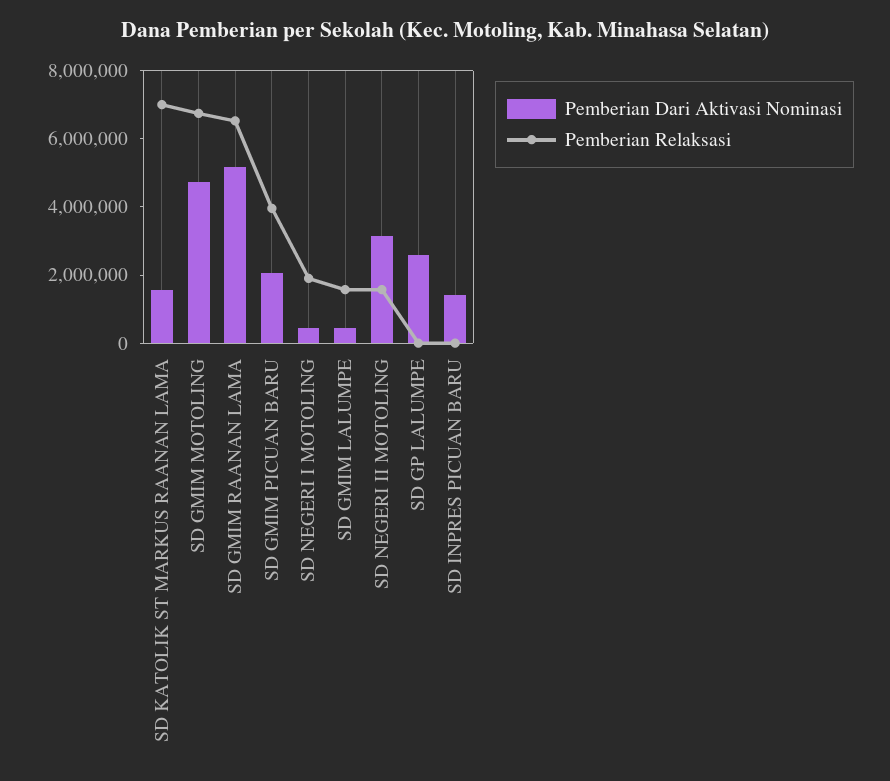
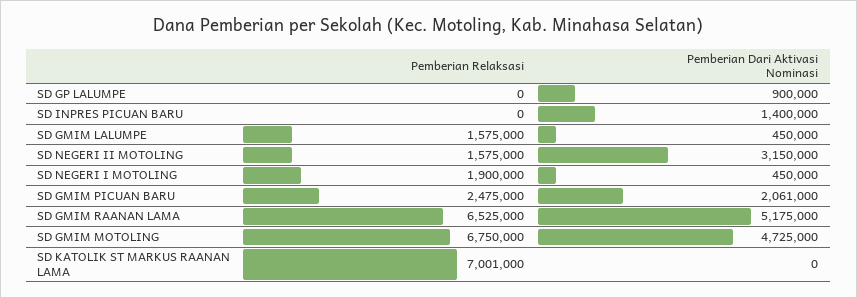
Pemberian Dari Aktivasi Nominasi, SD KATOLIK ST MARKUS RAANAN LAMA: 1500000 -> 0
Pemberian Relaksasi, SD GMIM PICUAN BARU: 4000000 -> 2475000
Pemberian Dari Aktivasi Nominasi, SD GP LALUMPE: 2500000 -> 900000

